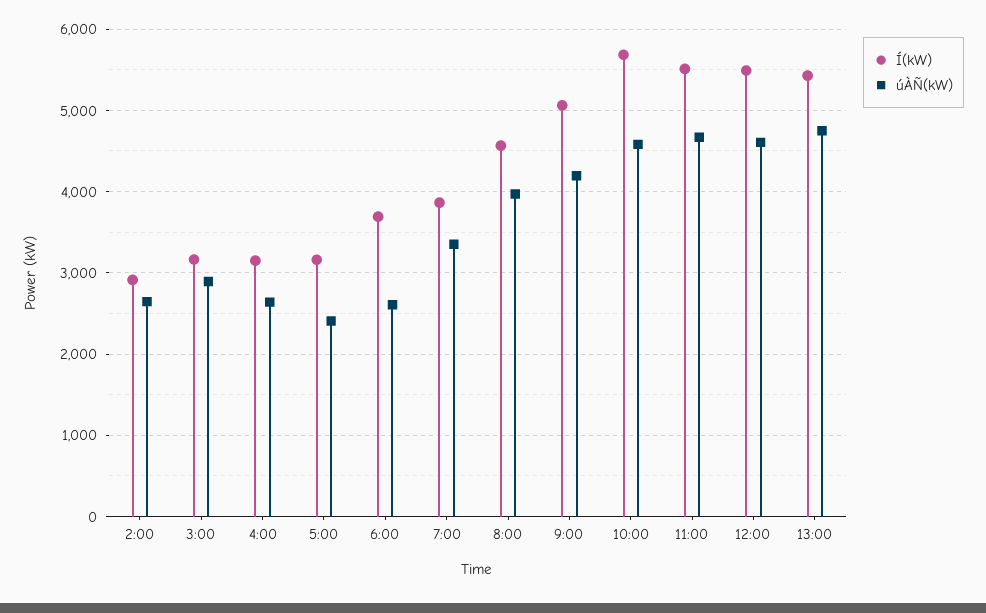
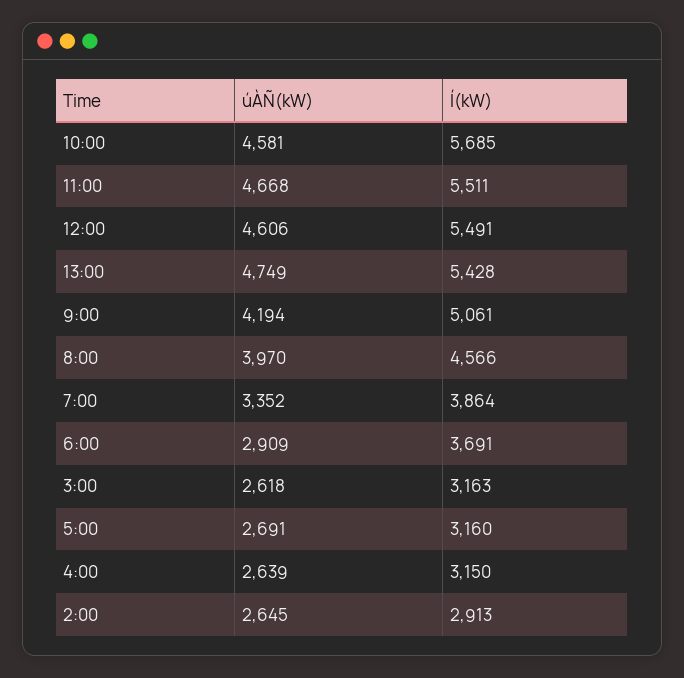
úÀÑ(kW), 3:00: 2900 -> 2618
úÀÑ(kW), 5:00: 2400 -> 2691
úÀÑ(kW), 6:00: 2600 -> 2909

